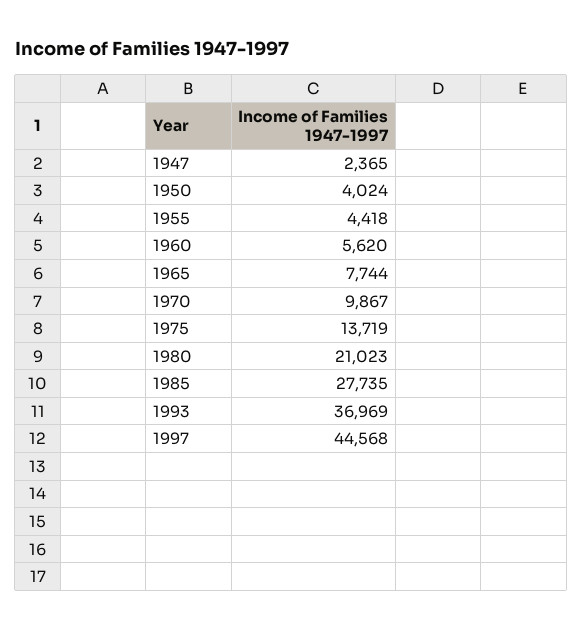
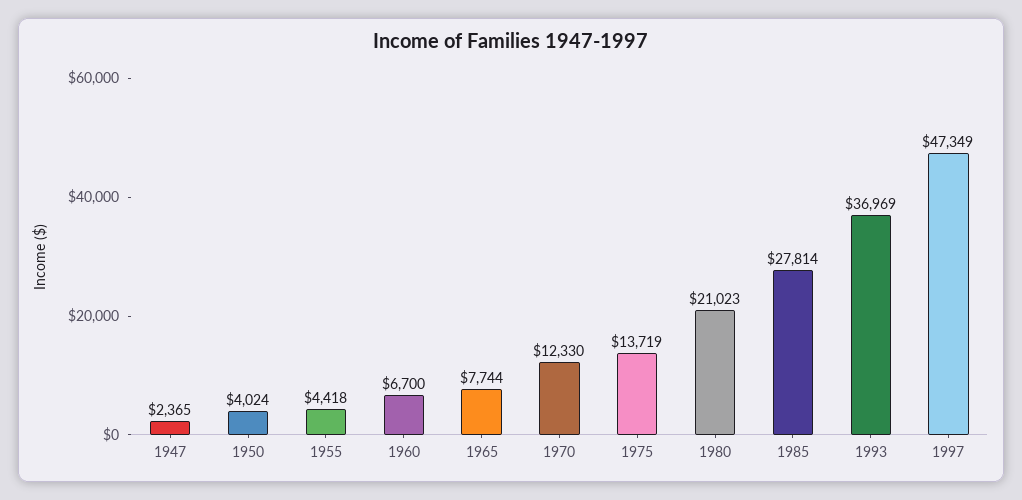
1960: 5620 -> 6700
1970: 9867 -> 12330
1985: 27735 -> 27814
1997: 44568 -> 47349

